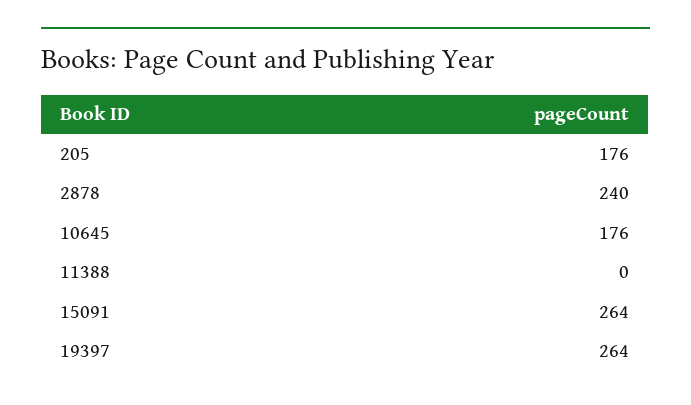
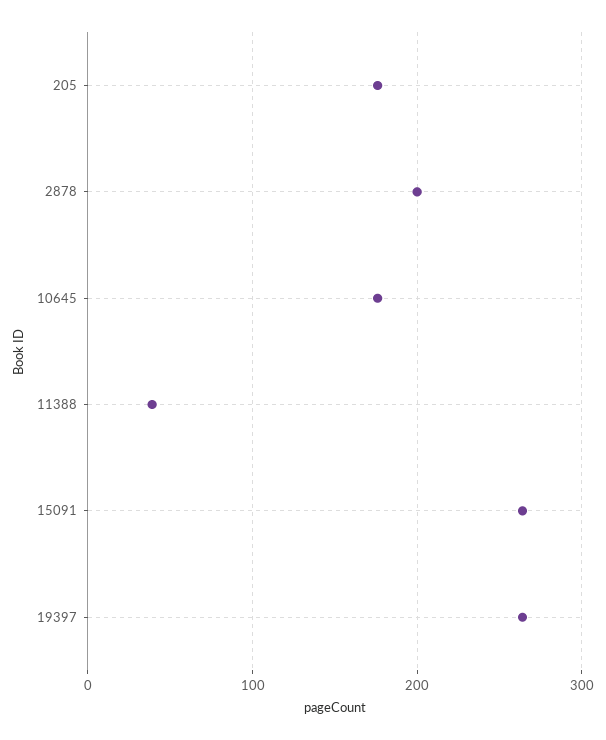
2878: 240 -> 200
11388: 0 -> 40

